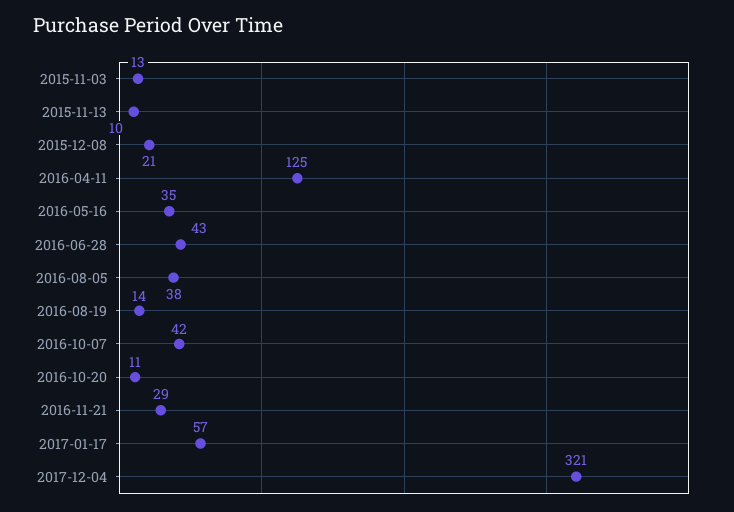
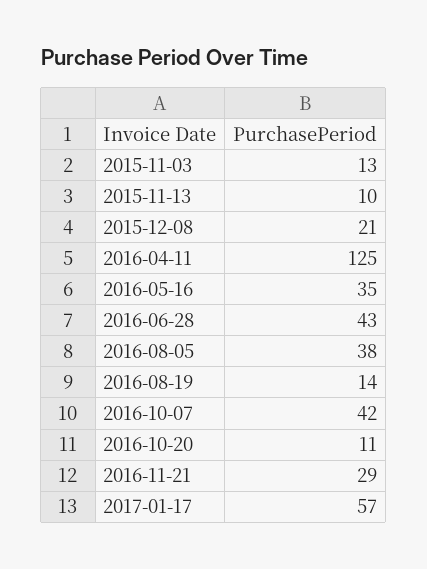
2017-12-04: 321 -> none

